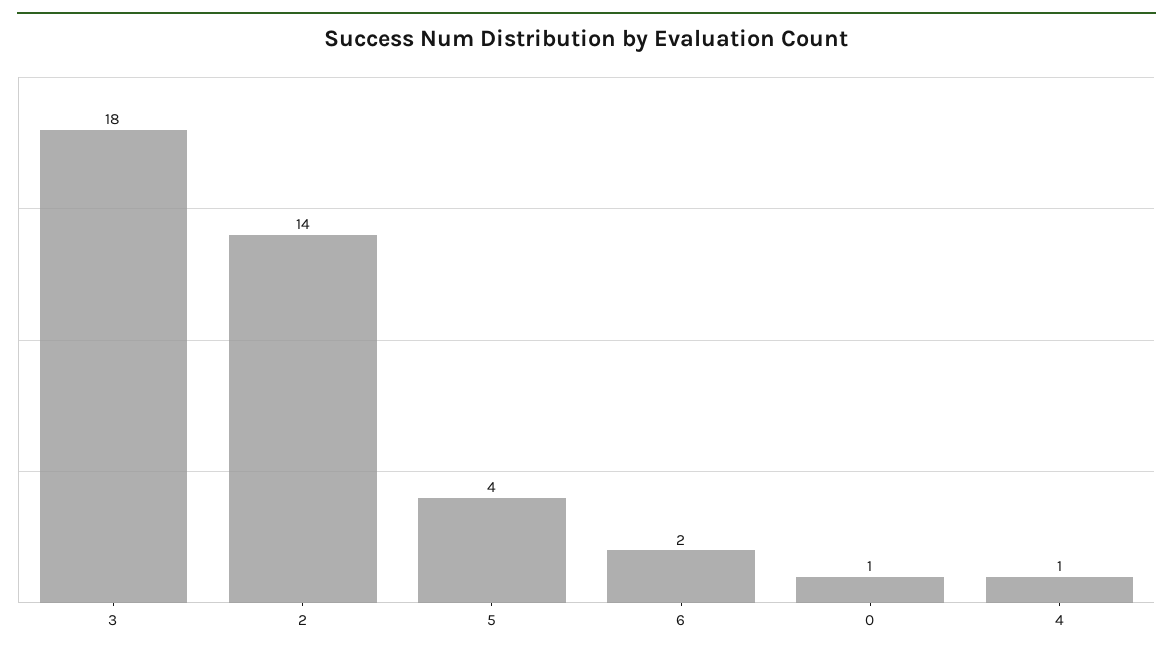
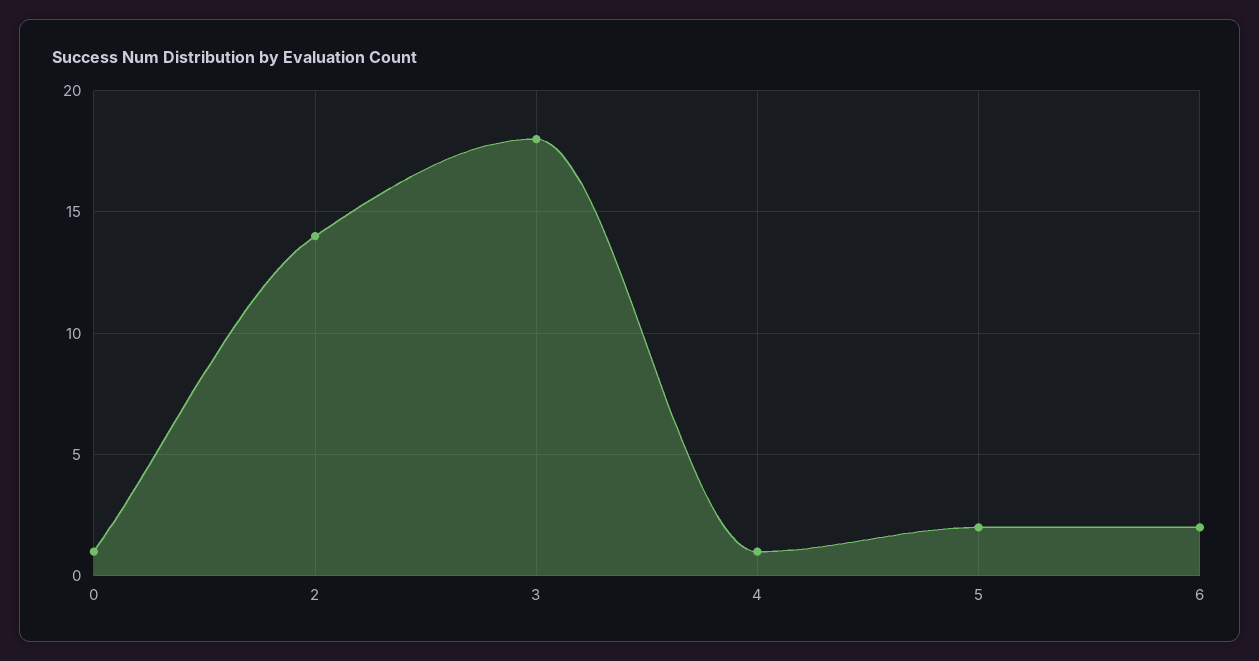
5: 4 -> 2

